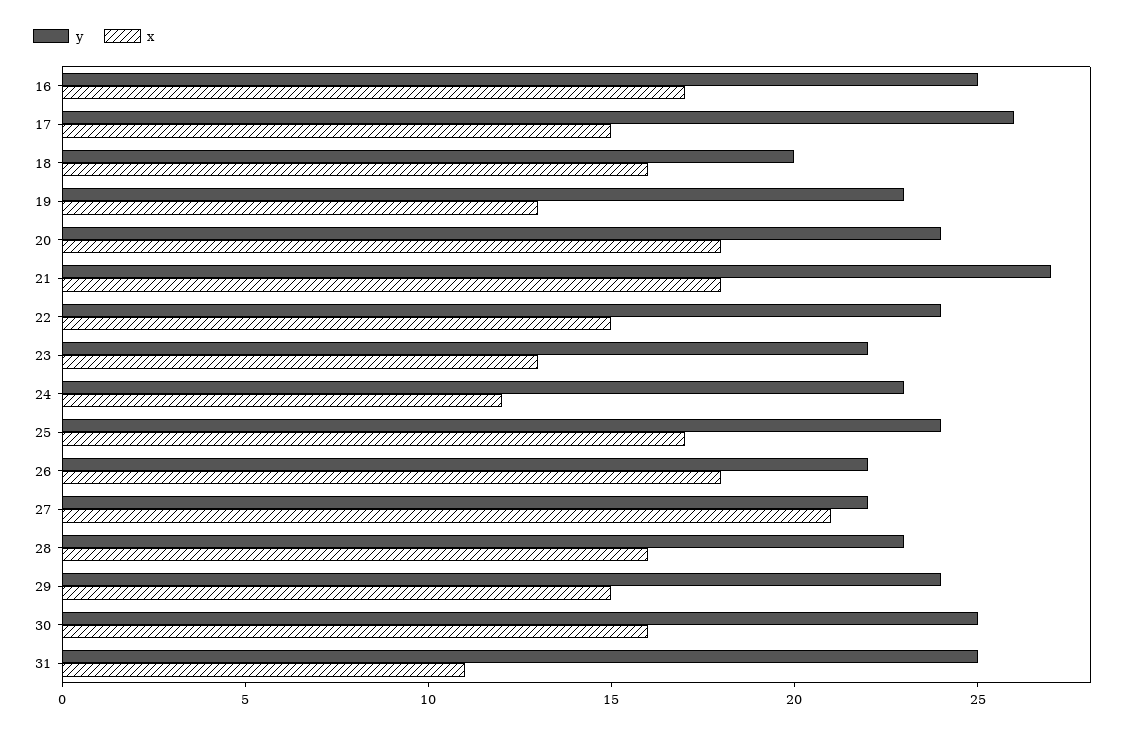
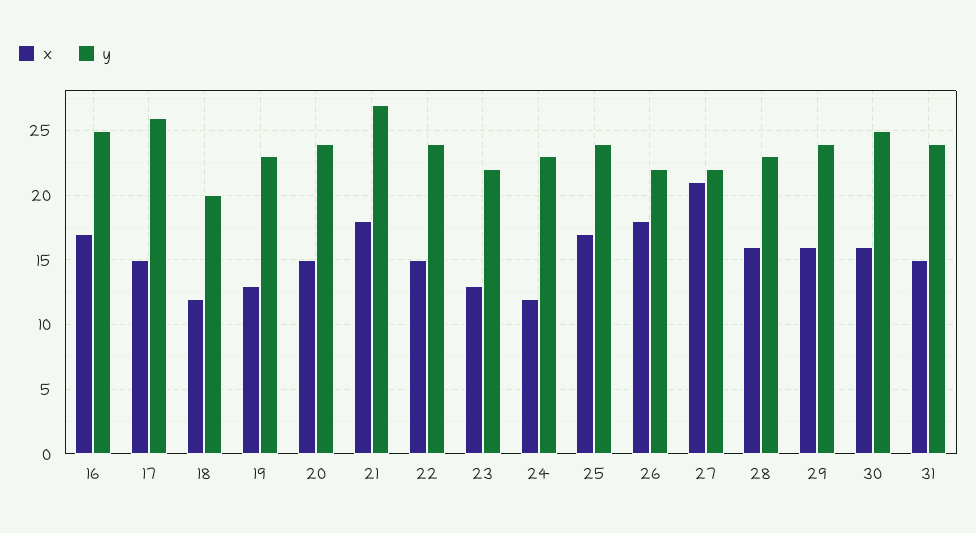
x, 18: 16 -> 12
x, 20: 18 -> 15
x, 29: 15 -> 16
y, 31: 25 -> 24
x, 31: 11 -> 15

